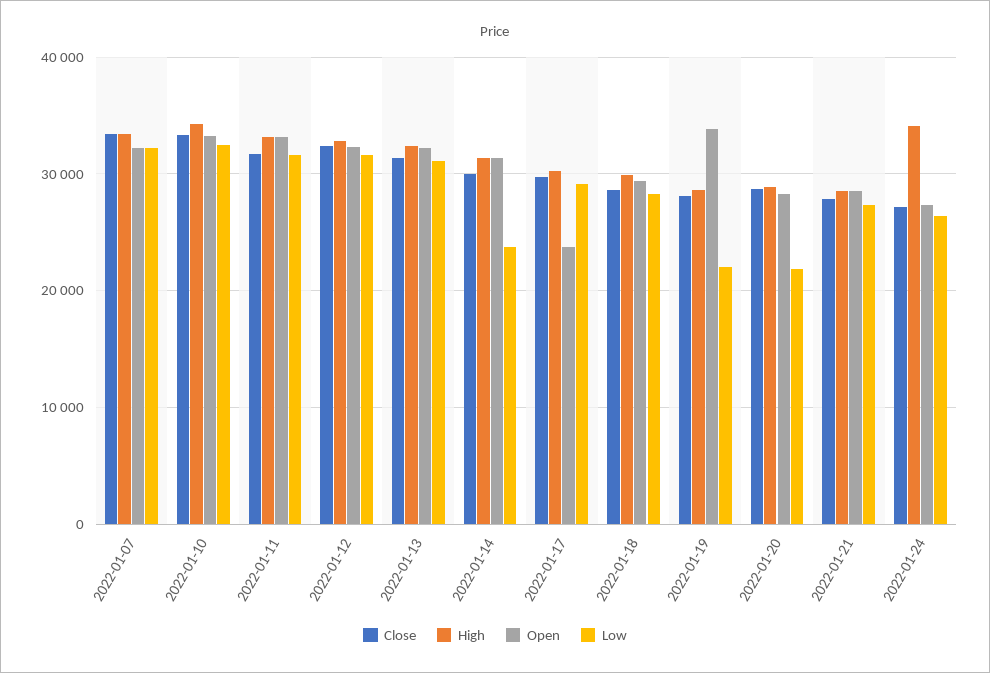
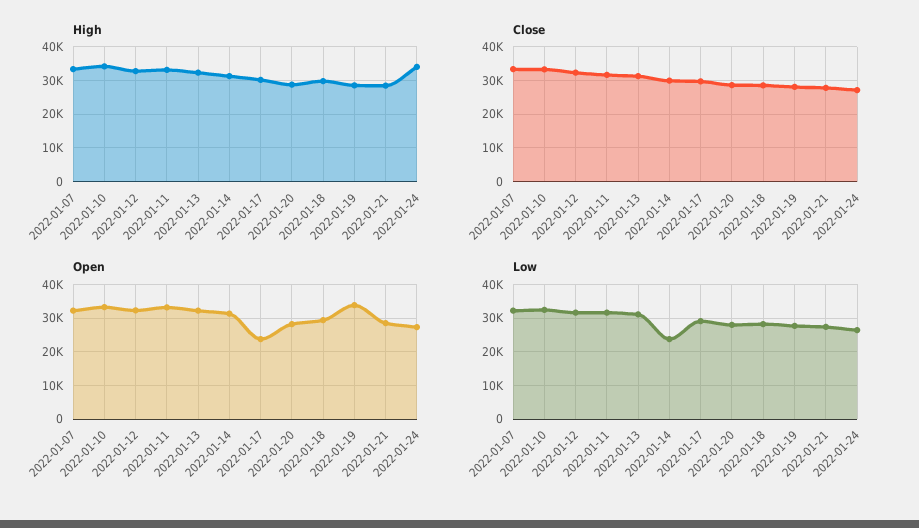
Low, 2022-01-19: 22000 -> 28000
Low, 2022-01-20: 22000 -> 28000

